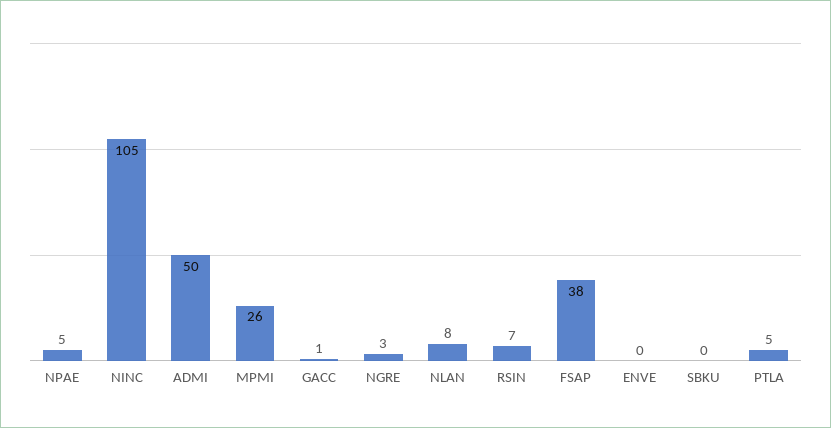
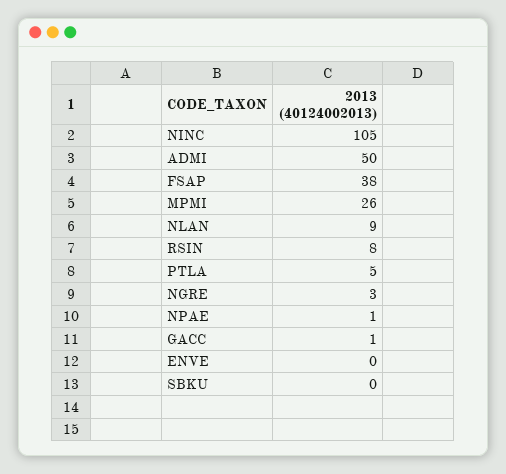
NPAE: 5 -> 1
NLAN: 8 -> 9
RSIN: 7 -> 8

